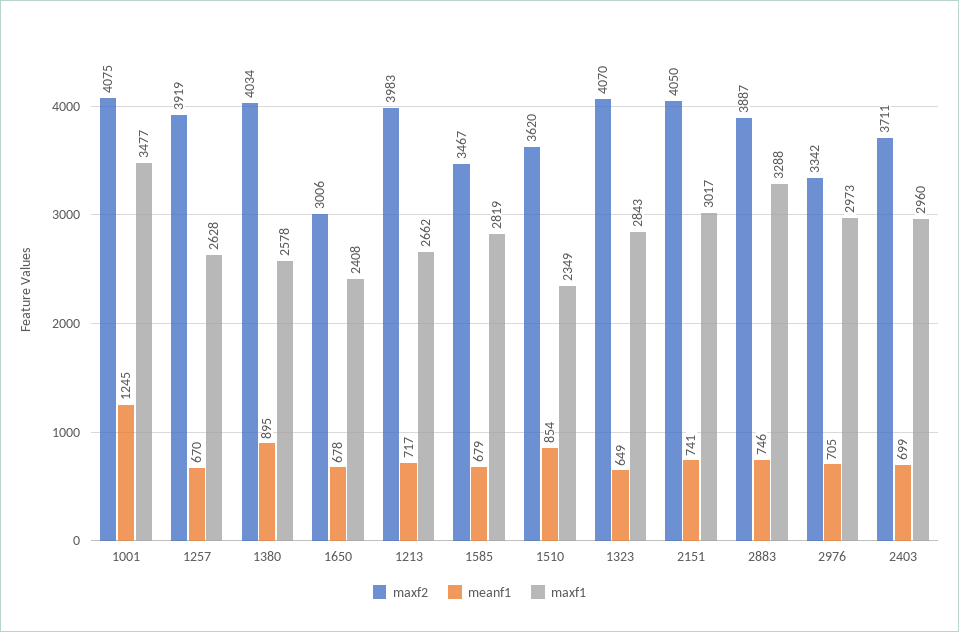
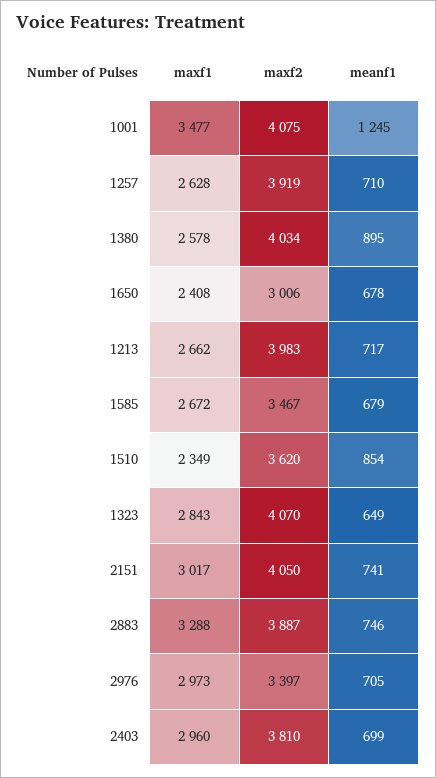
meanf1, 1257: 670 -> 710
maxf1, 1585: 2819 -> 2672
maxf2, 2976: 3342 -> 3397
maxf2, 2403: 3711 -> 3810

